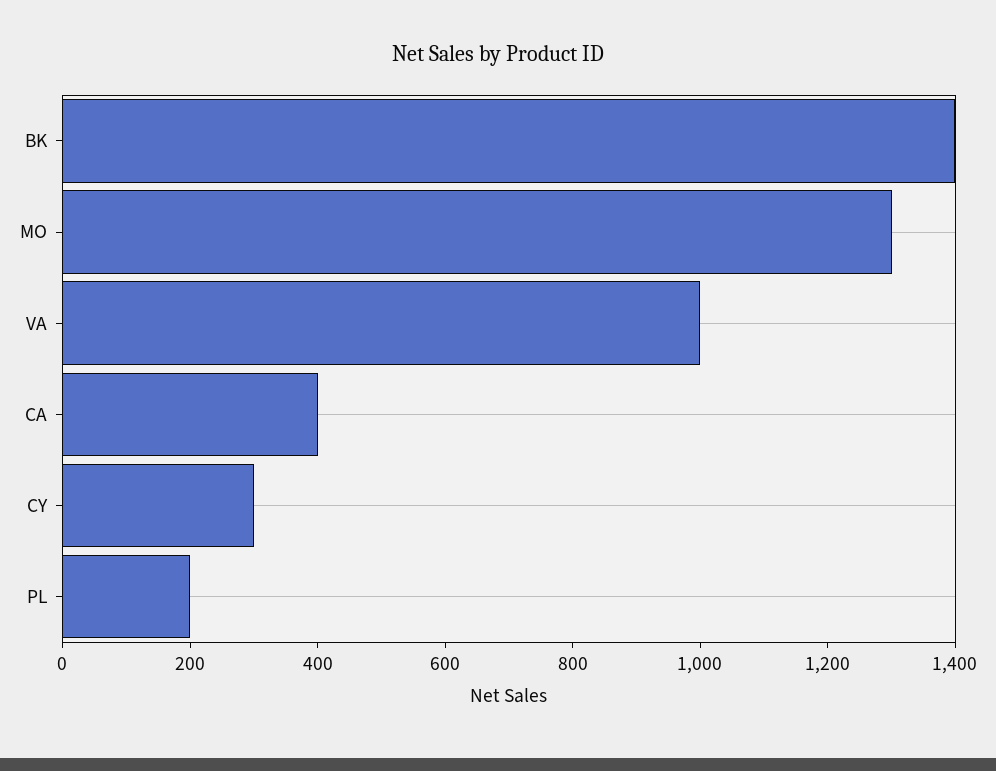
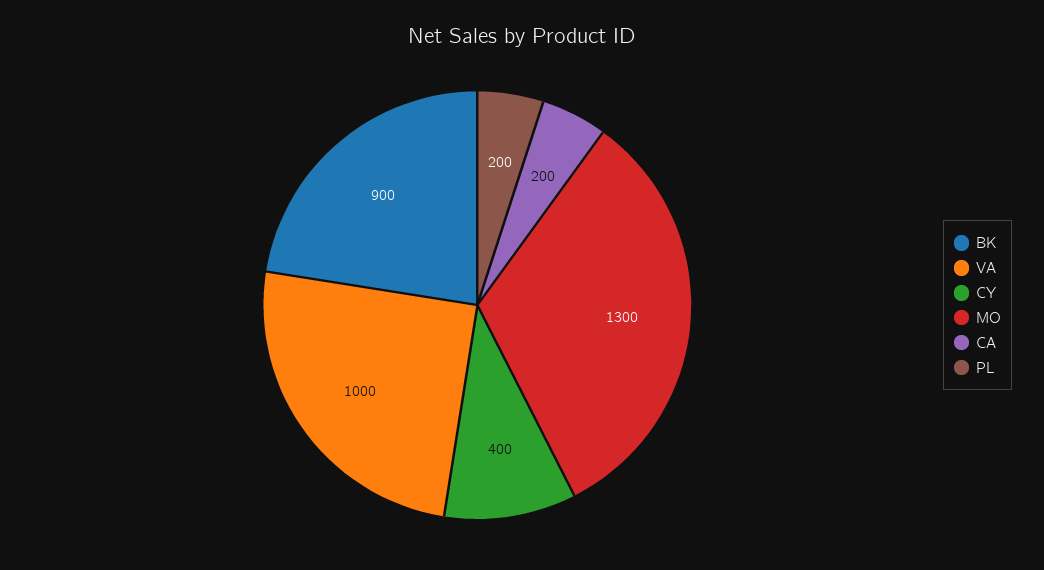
BK: 1400 -> 900
CA: 400 -> 200
CY: 300 -> 400

